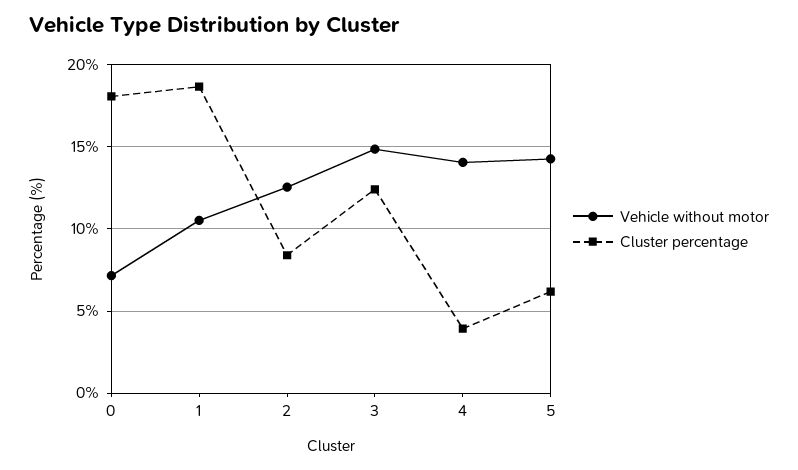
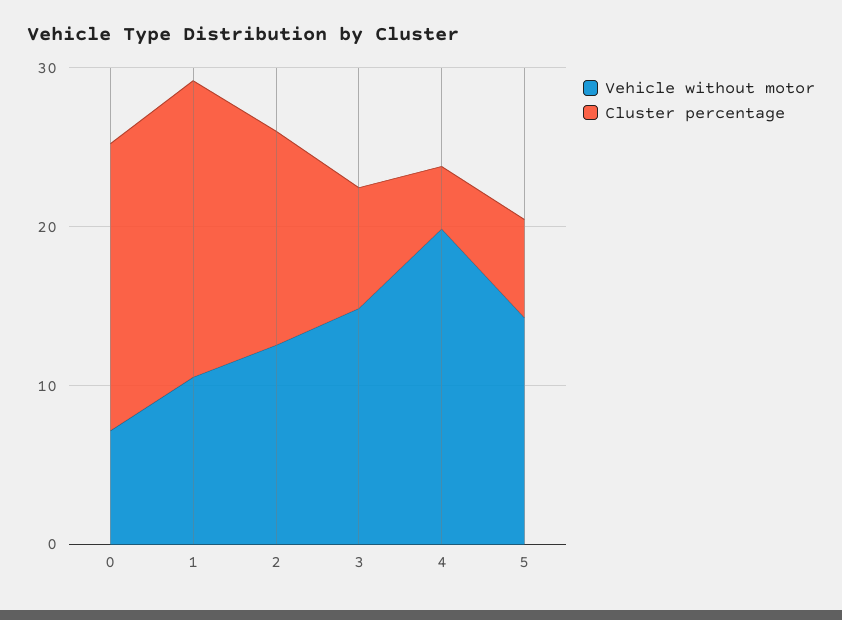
Cluster percentage, 2: 8.5 -> 14
Cluster percentage, 3: 12.5 -> 8
Vehicle without motor, 4: 14 -> 20

